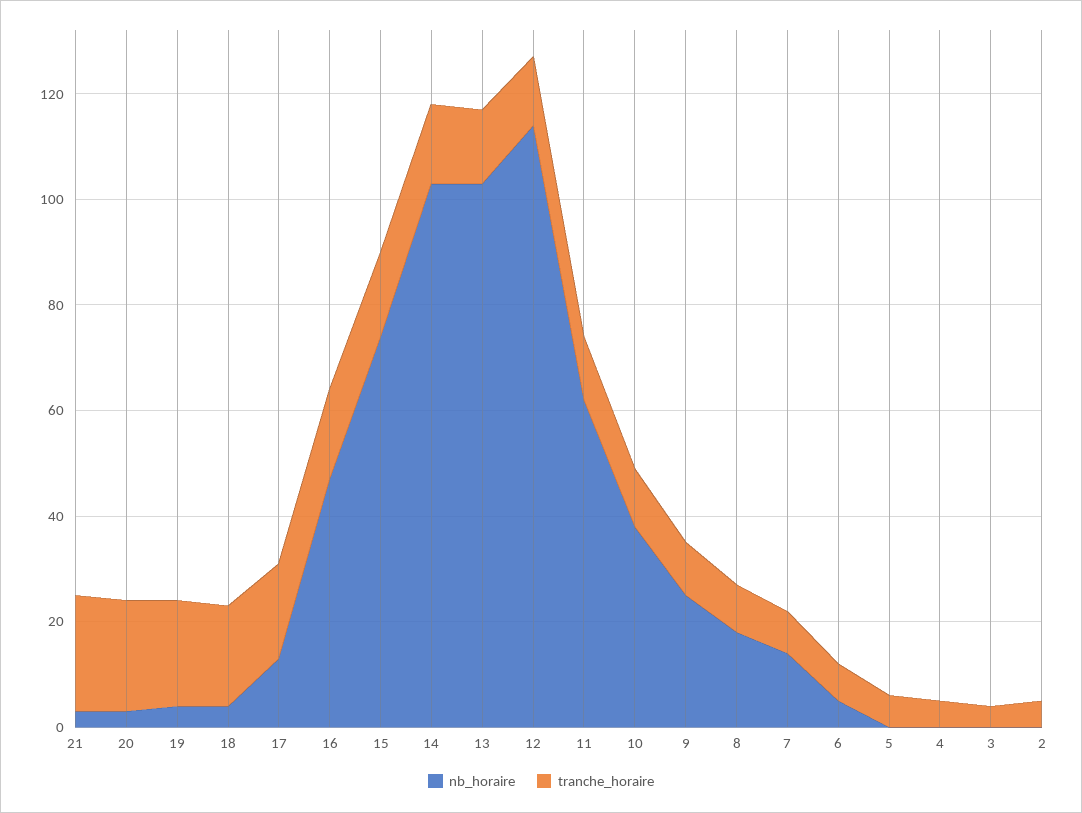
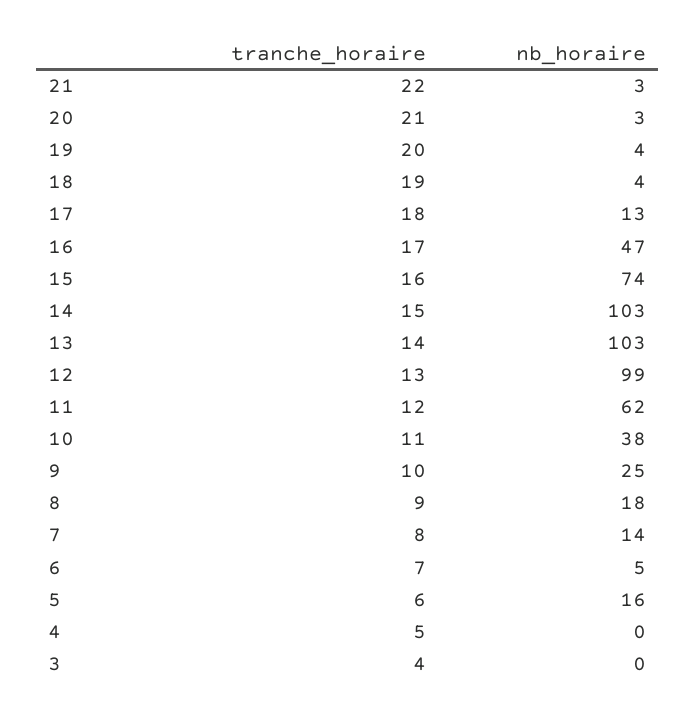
nb_horaire, 12: 115 -> 99
nb_horaire, 5: 0 -> 16
nb_horaire, 2: 0 -> none
tranche_horaire, 2: 5 -> none

